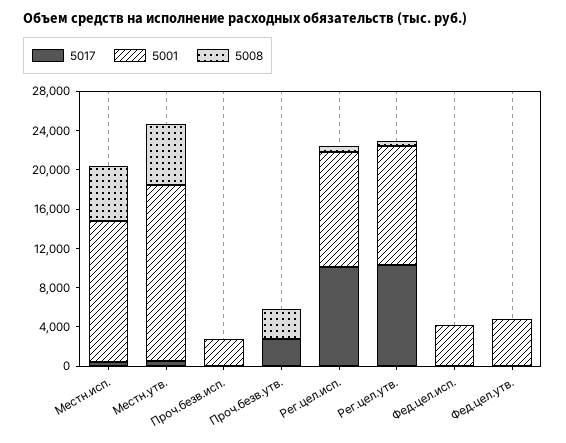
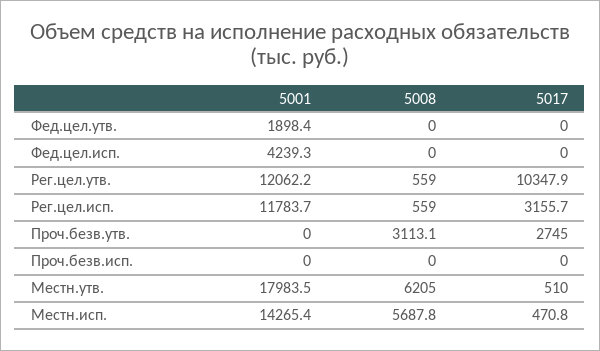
5001, Проч.безв.исп.: 3000 -> 0
5017, Рег.цел.исп.: 10000 -> 3155.7
5001, Фед.цел.утв.: 5000 -> 1898.4

